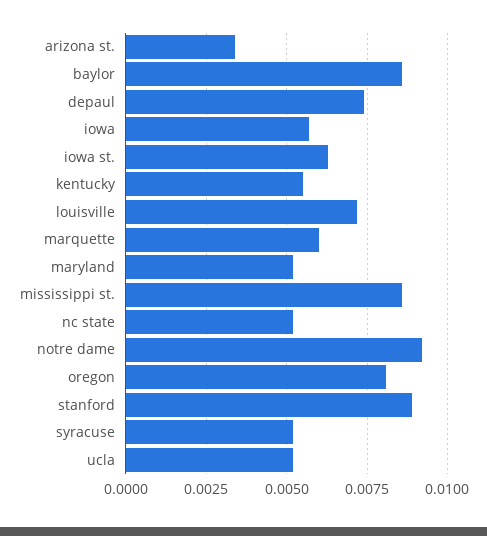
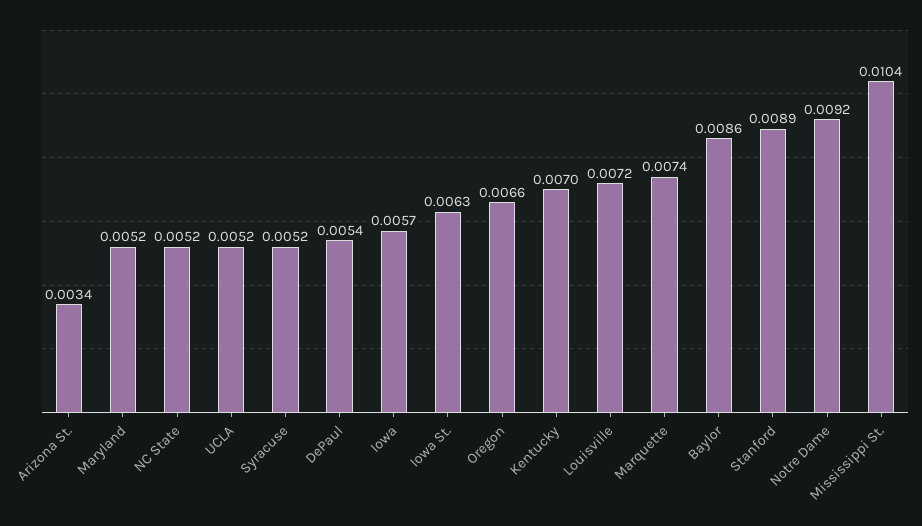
depaul: 0.0075 -> 0.0054
kentucky: 0.0055 -> 0.007
marquette: 0.006 -> 0.0074
mississippi st.: 0.0085 -> 0.0104
oregon: 0.008 -> 0.0066

